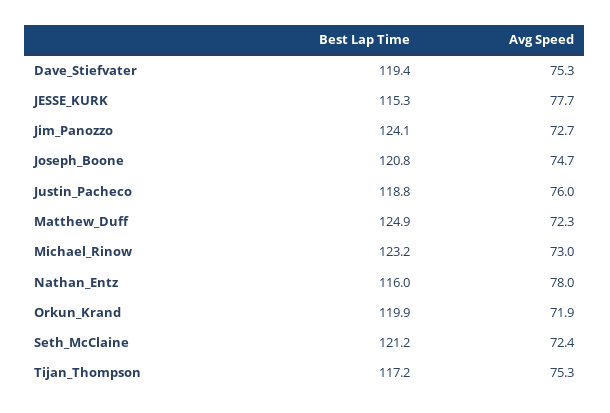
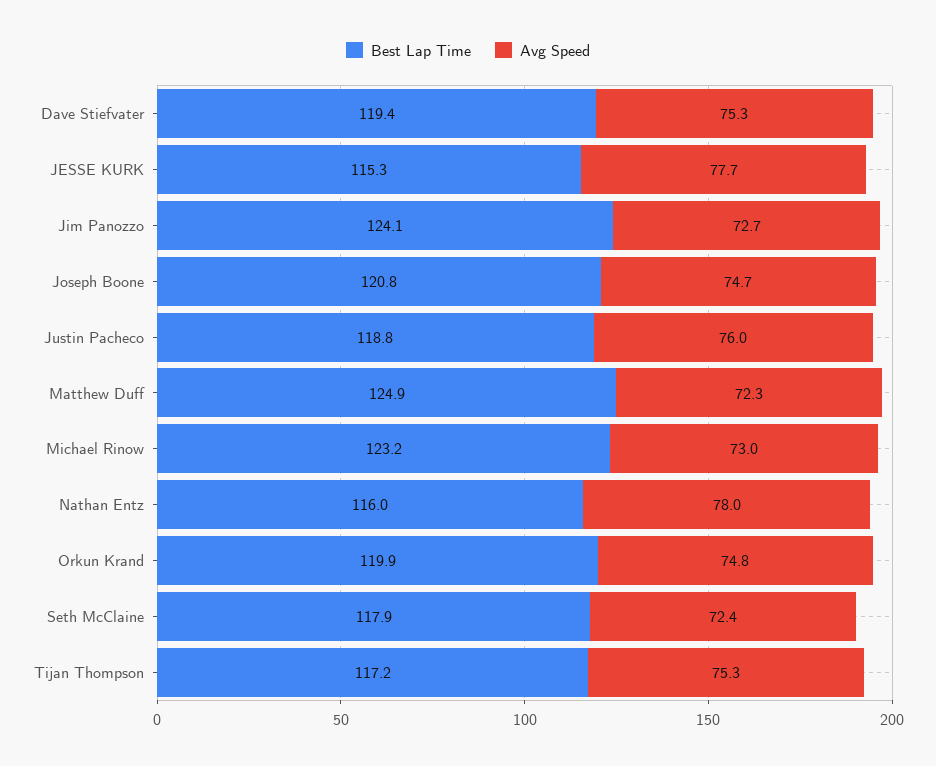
Avg Speed, Orkun_Krand: 71.9 -> 74.8
Best Lap Time, Seth_McClaine: 121.2 -> 117.9

